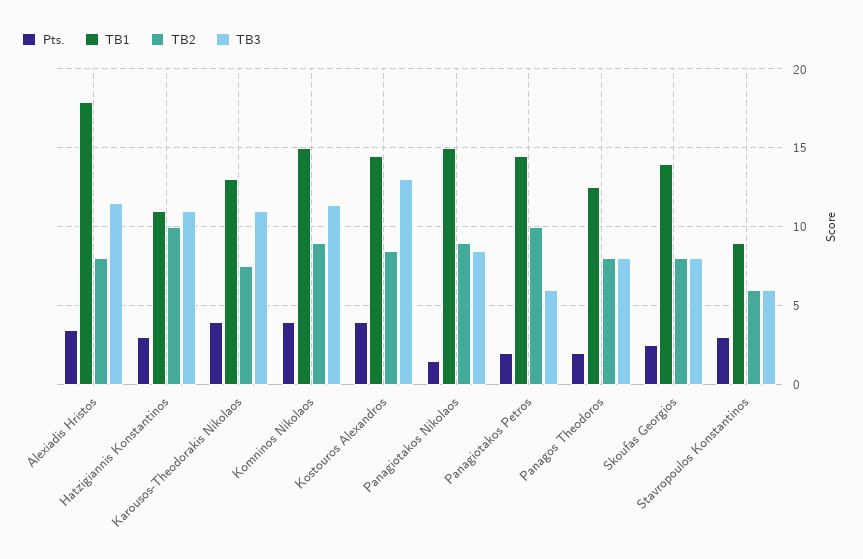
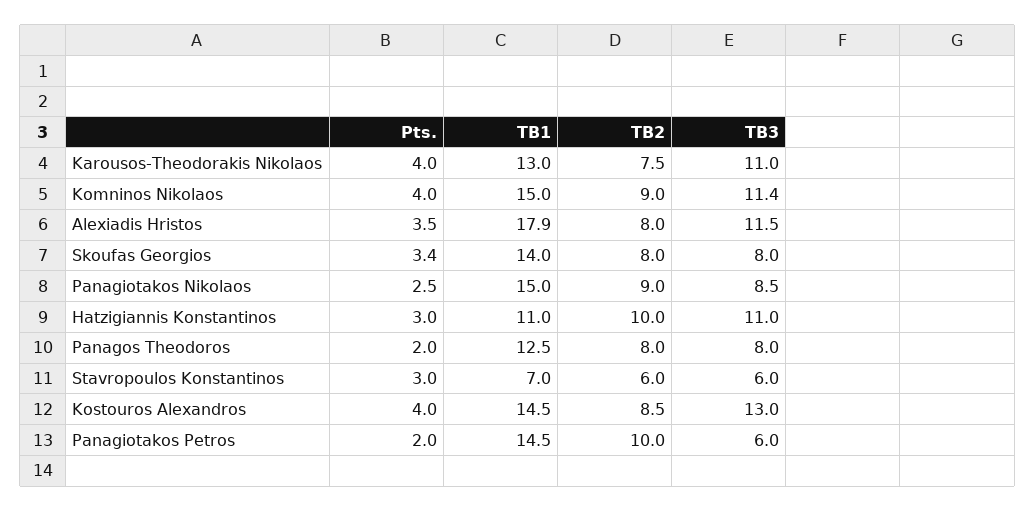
Pts., Panagiotakos Nikolaos: 1.5 -> 2.5
Pts., Skoufas Georgios: 2.5 -> 3.4
TB1, Stavropoulos Konstantinos: 9 -> 7

